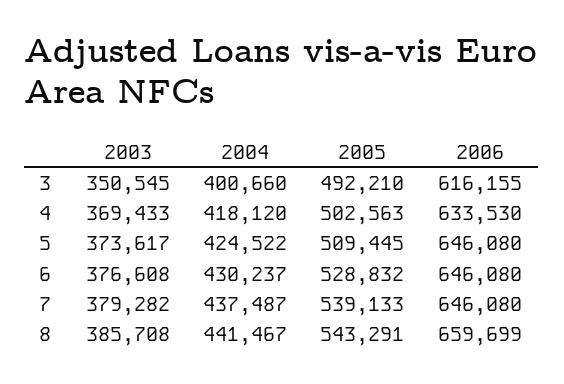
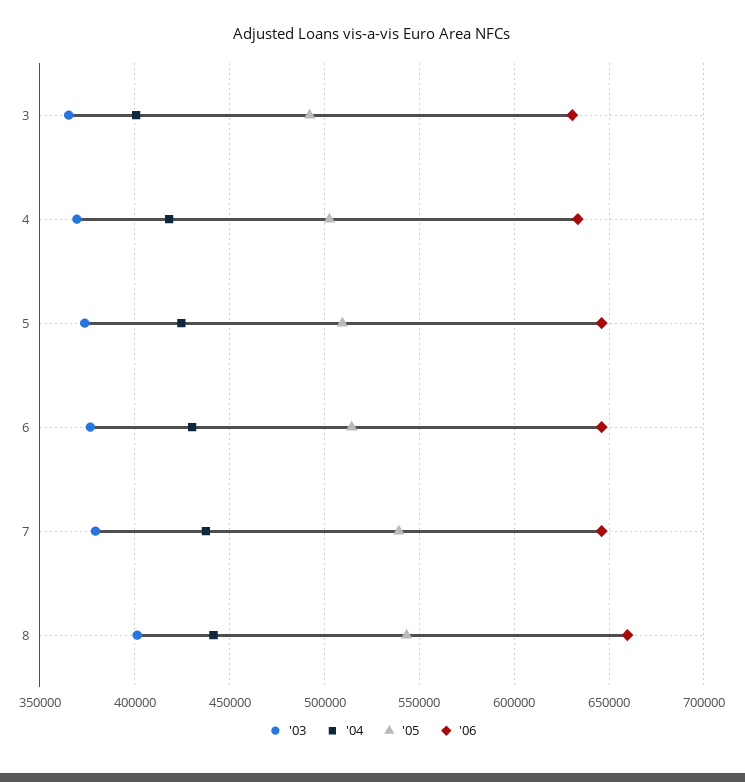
2003, 3: 350545 -> 365000
2006, 3: 616155 -> 630000
2005, 6: 528832 -> 515000
2003, 8: 385708 -> 400000

